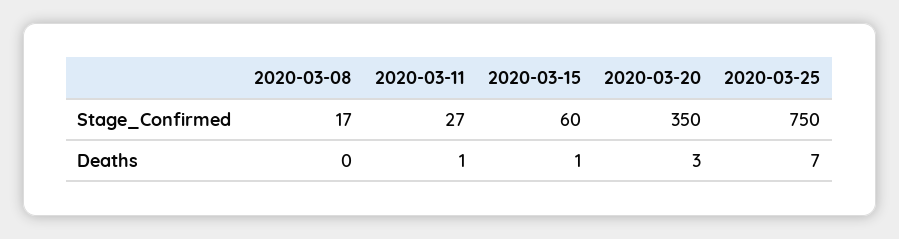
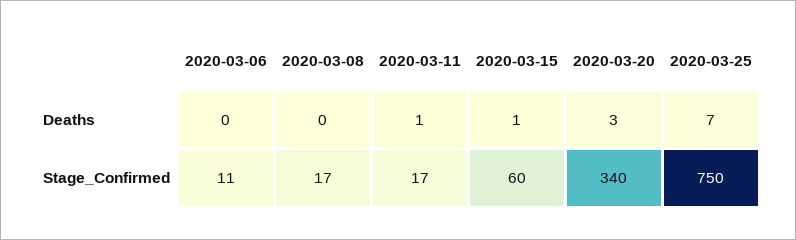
2020-03-11, Stage_Confirmed: 27 -> 17
2020-03-20, Stage_Confirmed: 350 -> 340
2020-03-06, Deaths: none -> 0
2020-03-06, Stage_Confirmed: none -> 11

